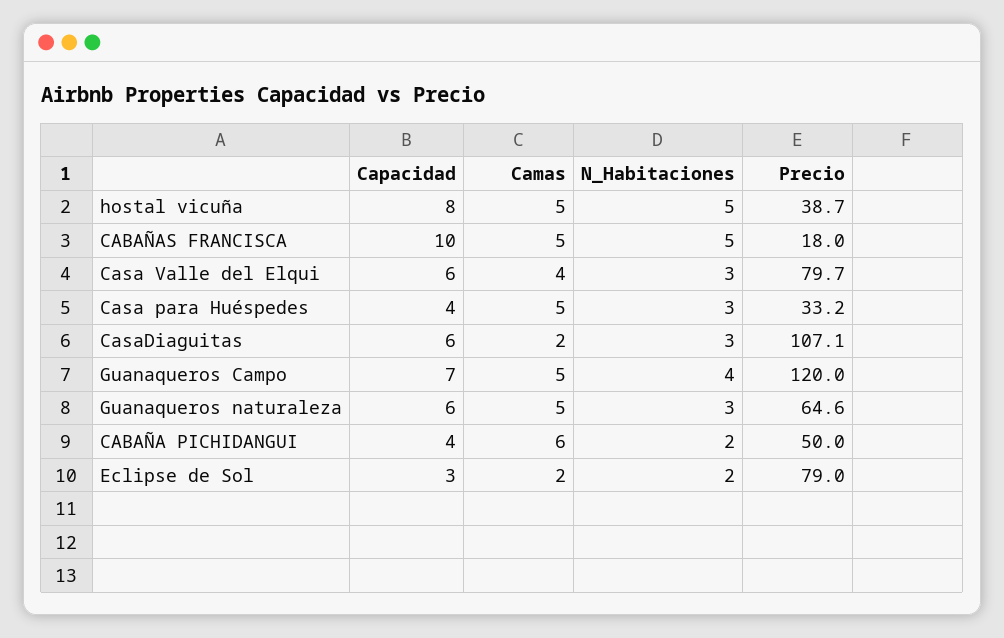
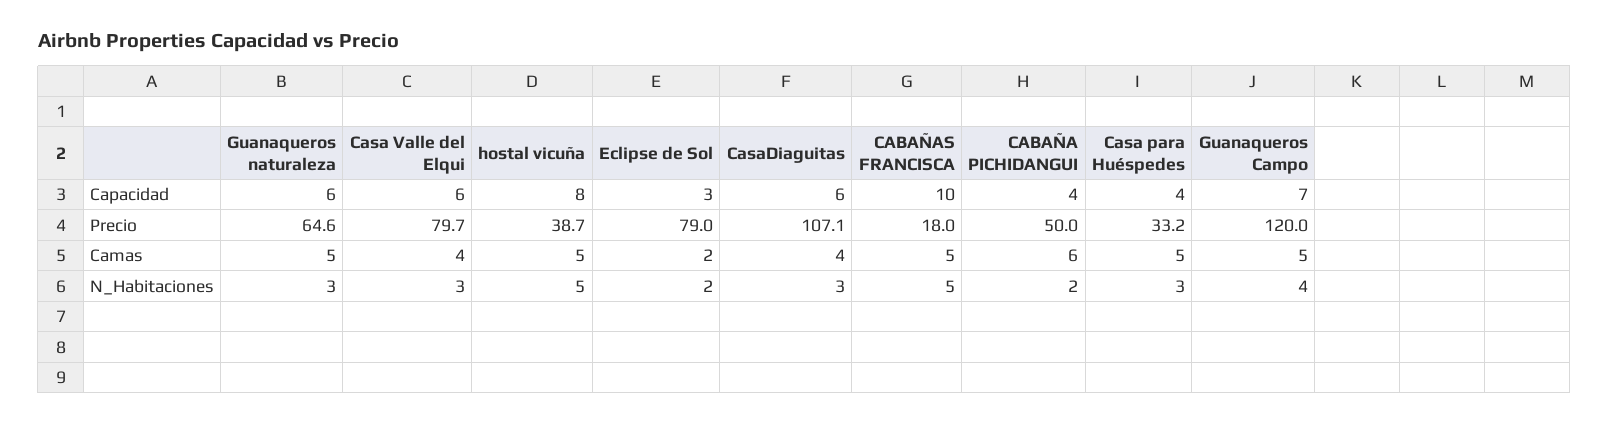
Camas, CasaDiaguitas: 2 -> 4

